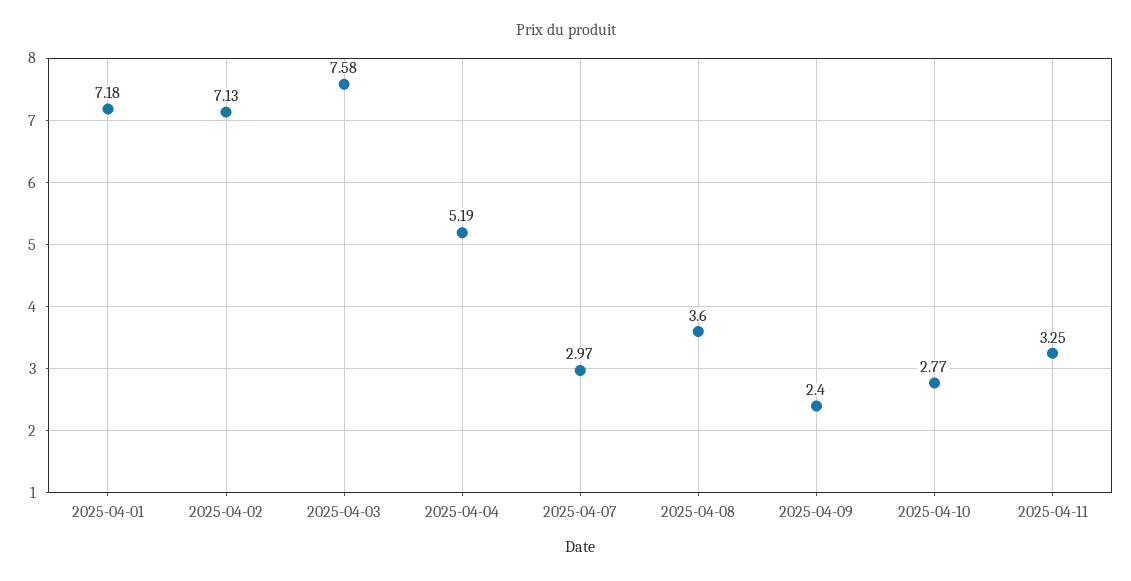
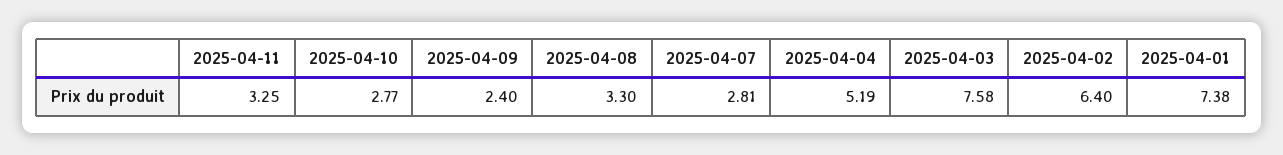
2025-04-01: 7.18 -> 7.38
2025-04-02: 7.13 -> 6.4
2025-04-07: 2.97 -> 2.81
2025-04-08: 3.6 -> 3.3

